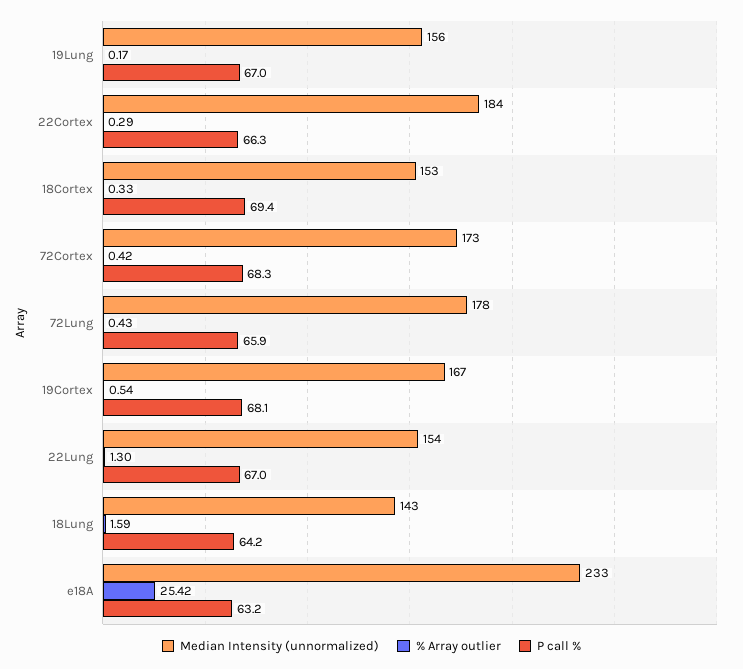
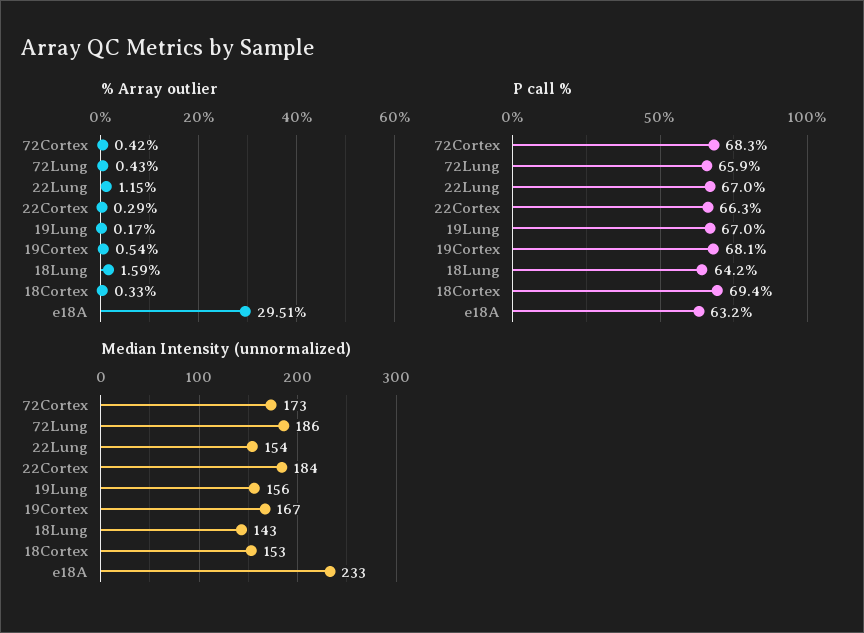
Median Intensity (unnormalized), 72Lung: 178 -> 186
% Array outlier, 22Lung: 1.3 -> 1.15
% Array outlier, e18A: 25.42 -> 29.51

